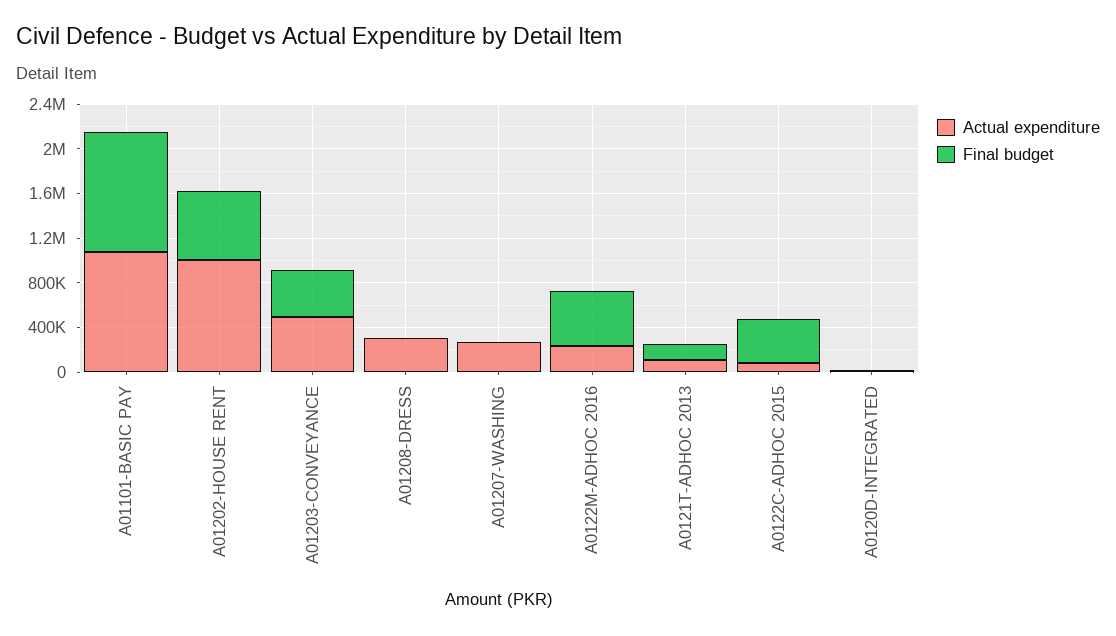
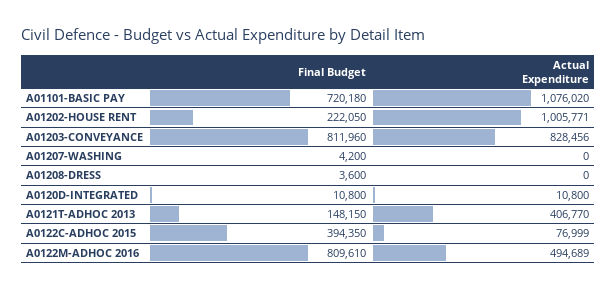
Final budget, A01101-BASIC PAY: 1100000 -> 720180
Final budget, A01202-HOUSE RENT: 600000 -> 222050
Actual expenditure, A01203-CONVEYANCE: 500000 -> 828456
Final budget, A01203-CONVEYANCE: 400000 -> 811960
Actual expenditure, A01208-DRESS: 300000 -> 0
Actual expenditure, A01207-WASHING: 300000 -> 0
Actual expenditure, A0122M-ADHOC 2016: 200000 -> 494689
Final budget, A0122M-ADHOC 2016: 500000 -> 809610
Actual expenditure, A0121T-ADHOC 2013: 100000 -> 406770

